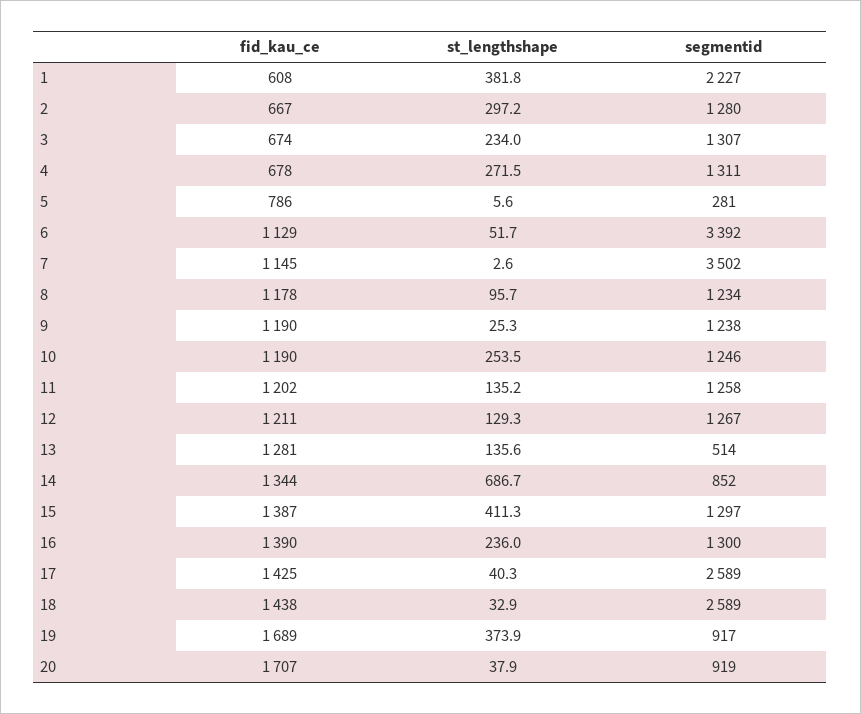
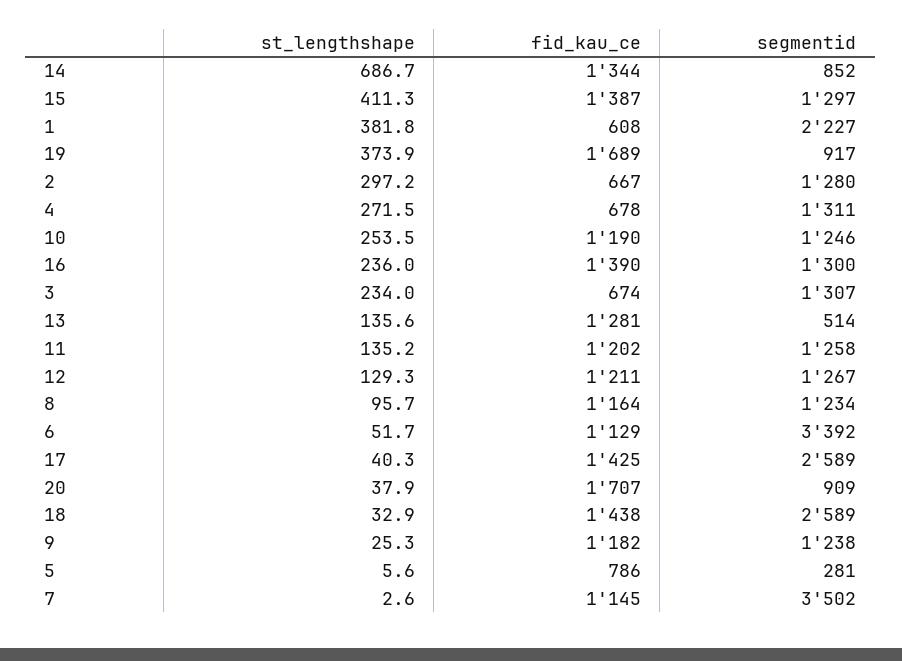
fid_kau_ce, 8: 1178 -> 1164
fid_kau_ce, 9: 1190 -> 1182
segmentid, 20: 919 -> 909

